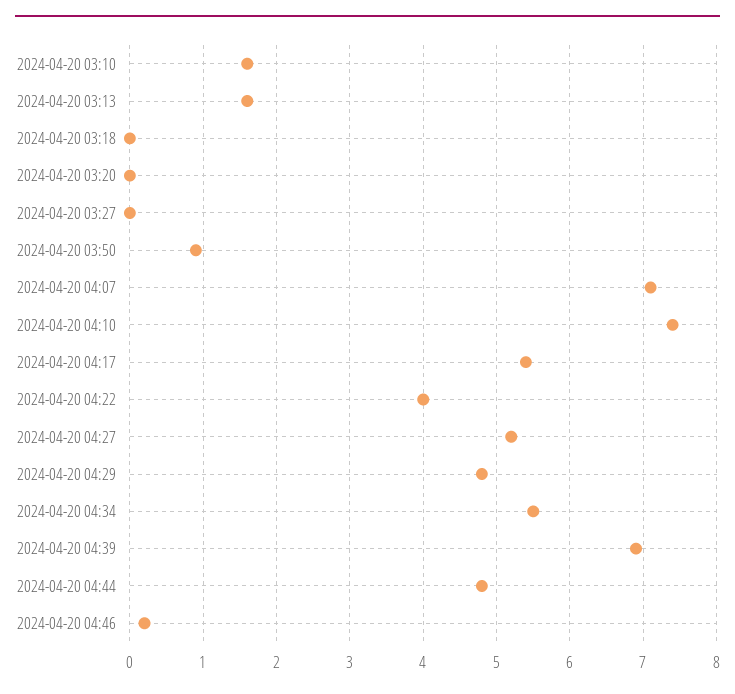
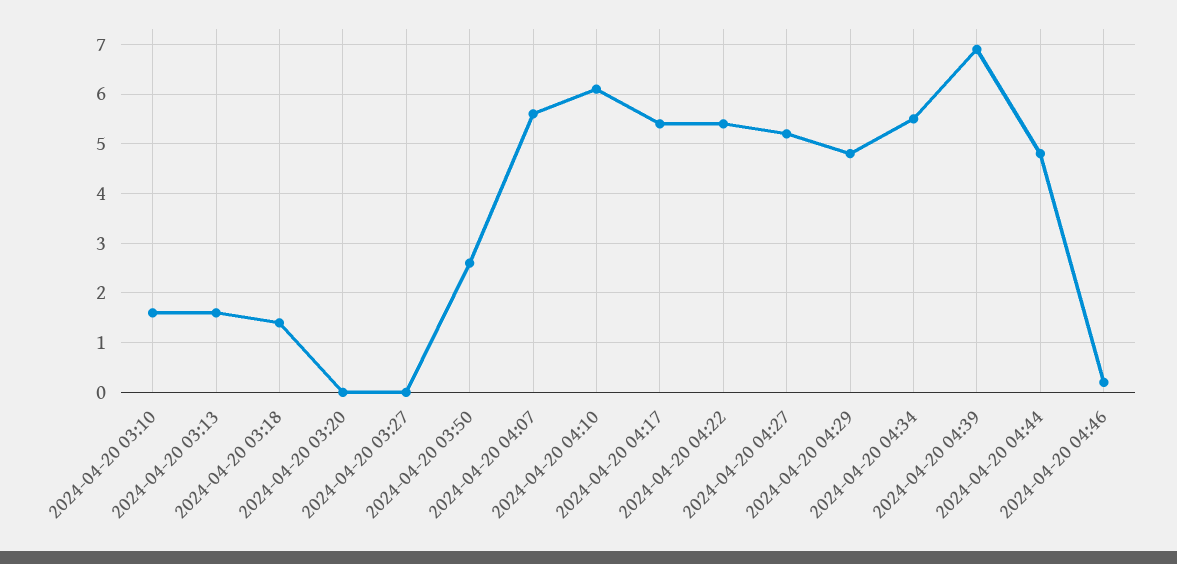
2024-04-20 03:18: 0 -> 1.5
2024-04-20 03:50: 0.9 -> 2.5
2024-04-20 04:07: 7.1 -> 5.5
2024-04-20 04:10: 7.4 -> 6
2024-04-20 04:22: 4 -> 5.5

